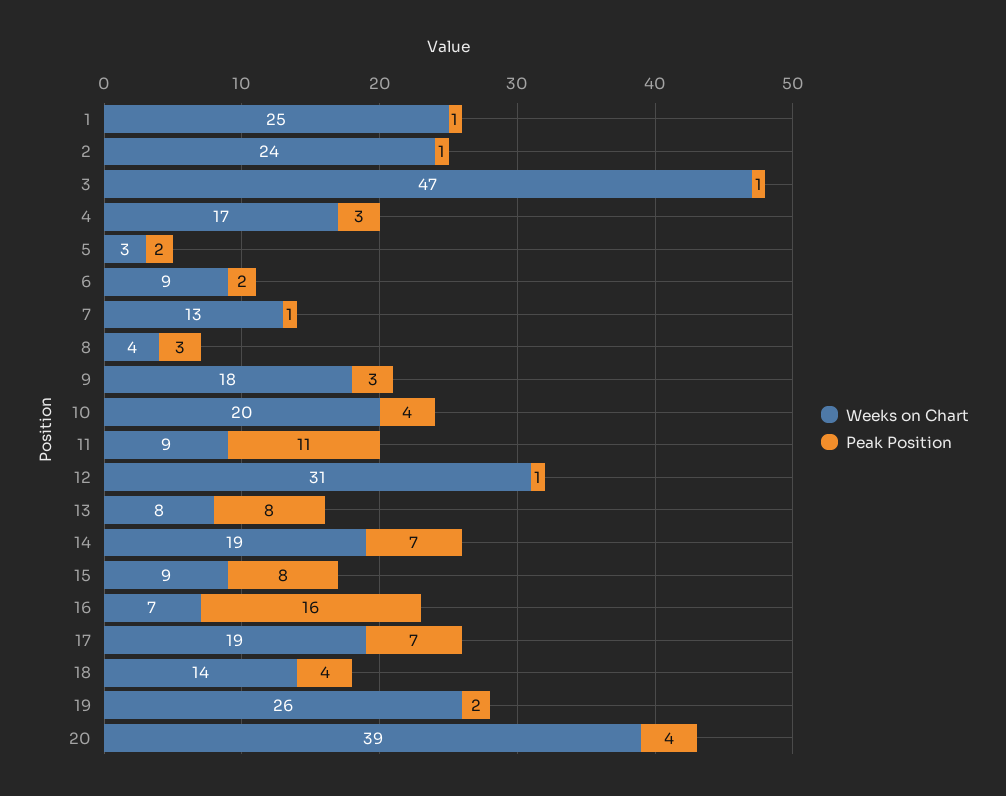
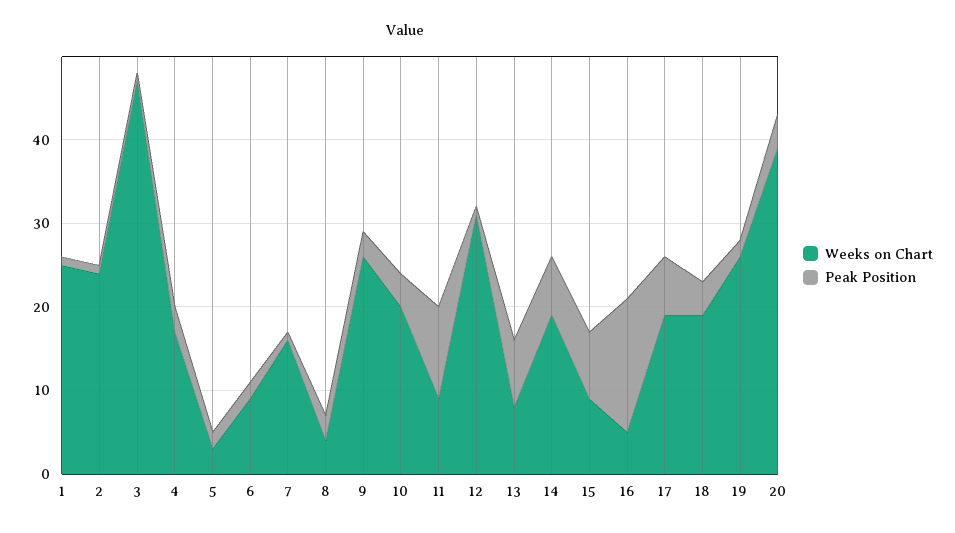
Weeks on Chart, 7: 13 -> 16
Weeks on Chart, 9: 18 -> 26
Weeks on Chart, 16: 7 -> 5
Weeks on Chart, 18: 14 -> 19

